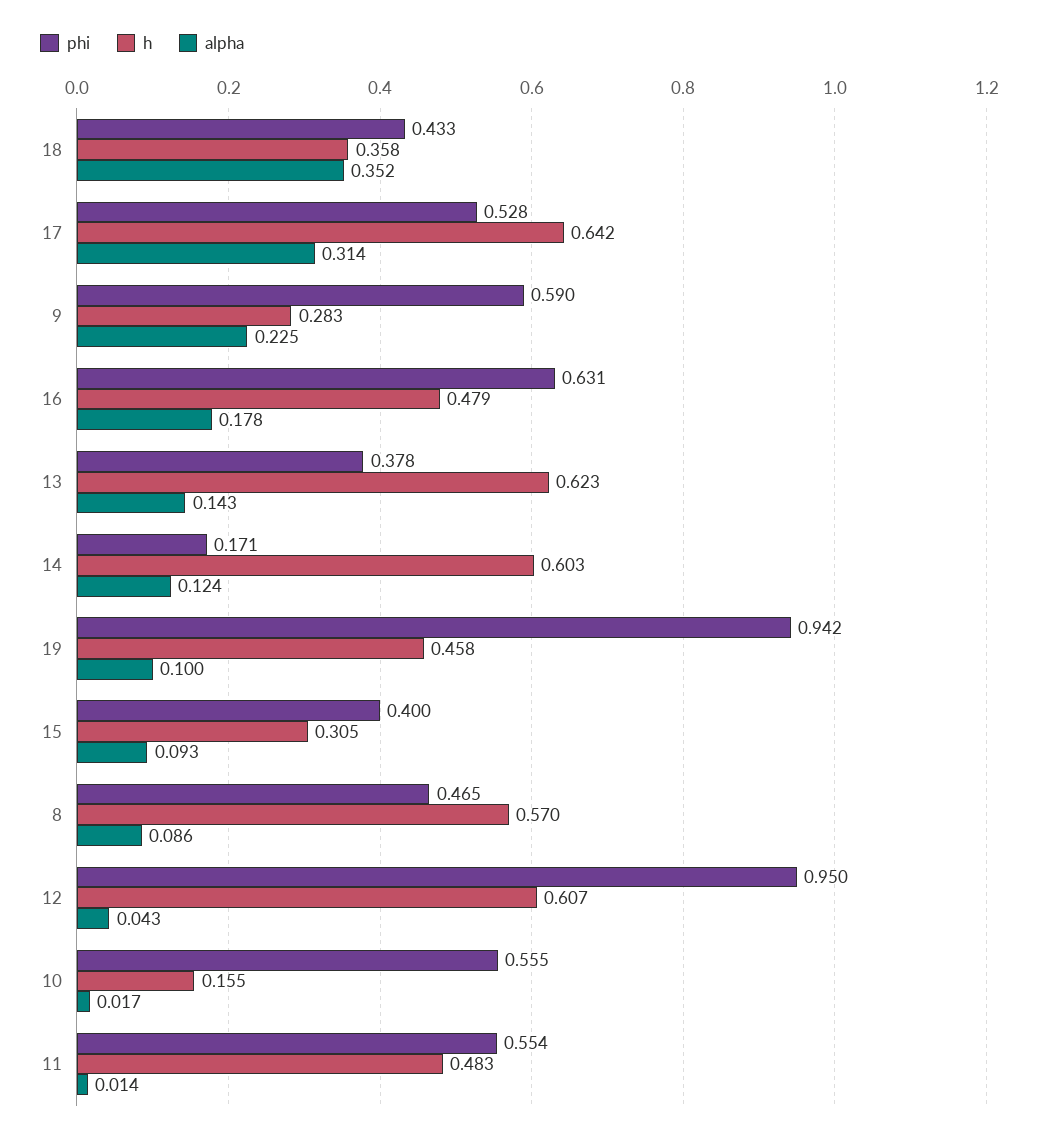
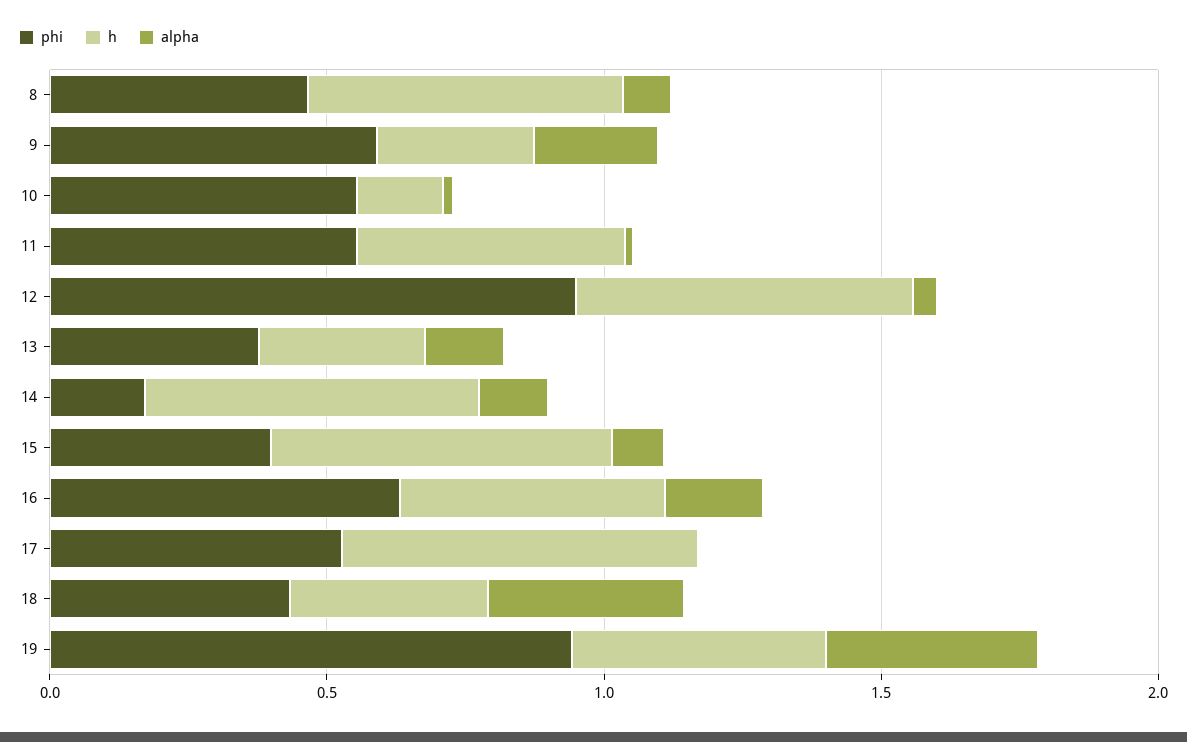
alpha, 17: 0.314 -> 0
h, 13: 0.623 -> 0.3
alpha, 19: 0.1 -> 0.4
h, 15: 0.305 -> 0.6

